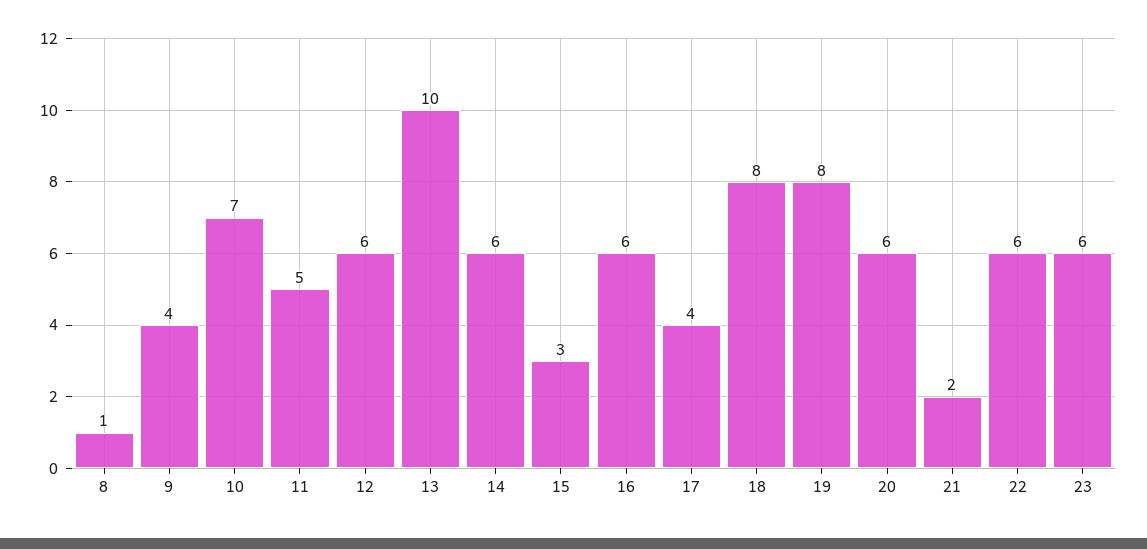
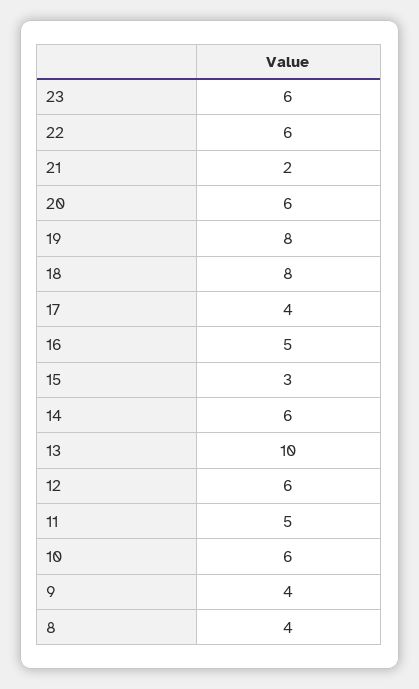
8: 1 -> 4
10: 7 -> 6
16: 6 -> 5

